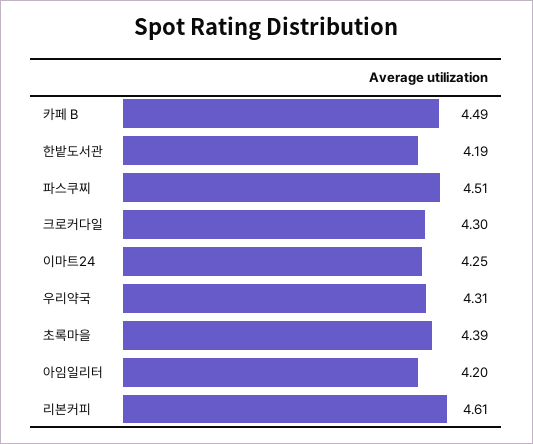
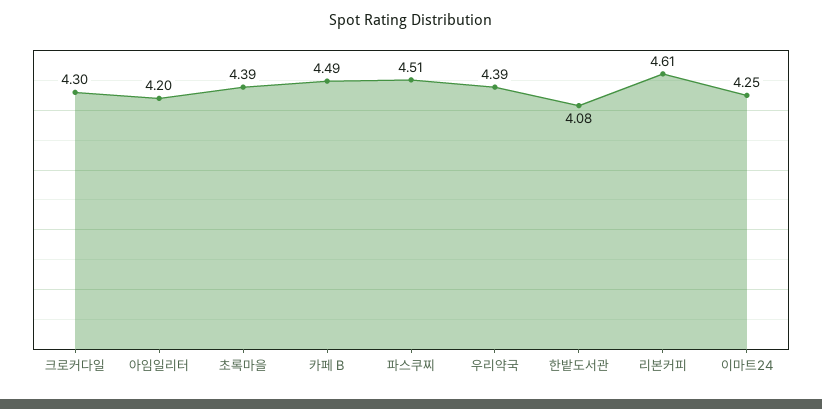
한밭도서관: 4.19 -> 4.08
우리약국: 4.31 -> 4.39

